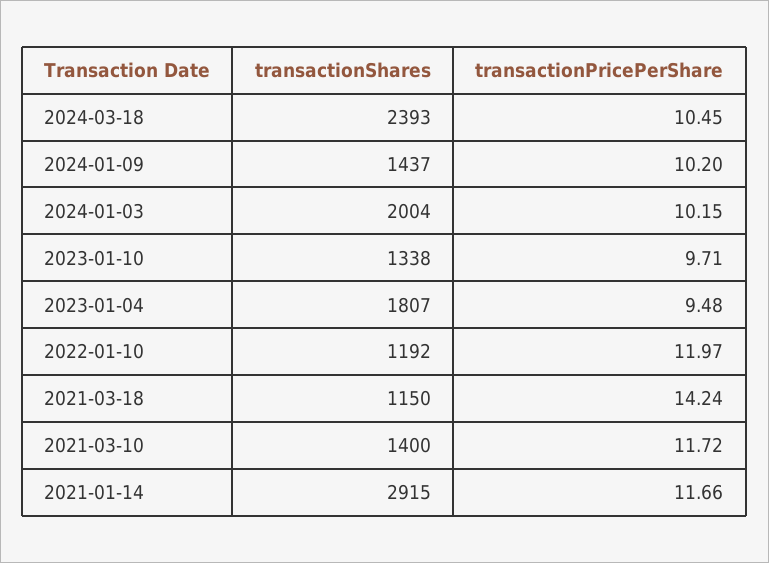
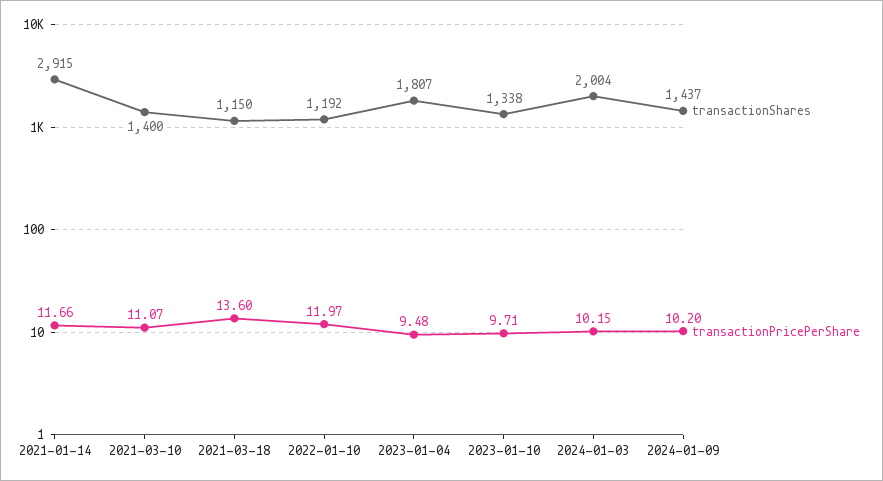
transactionShares, 2024-03-18: 2393 -> none
transactionPricePerShare, 2024-03-18: 10.45 -> none
transactionPricePerShare, 2021-03-18: 14.24 -> 13.6
transactionPricePerShare, 2021-03-10: 11.72 -> 11.07

